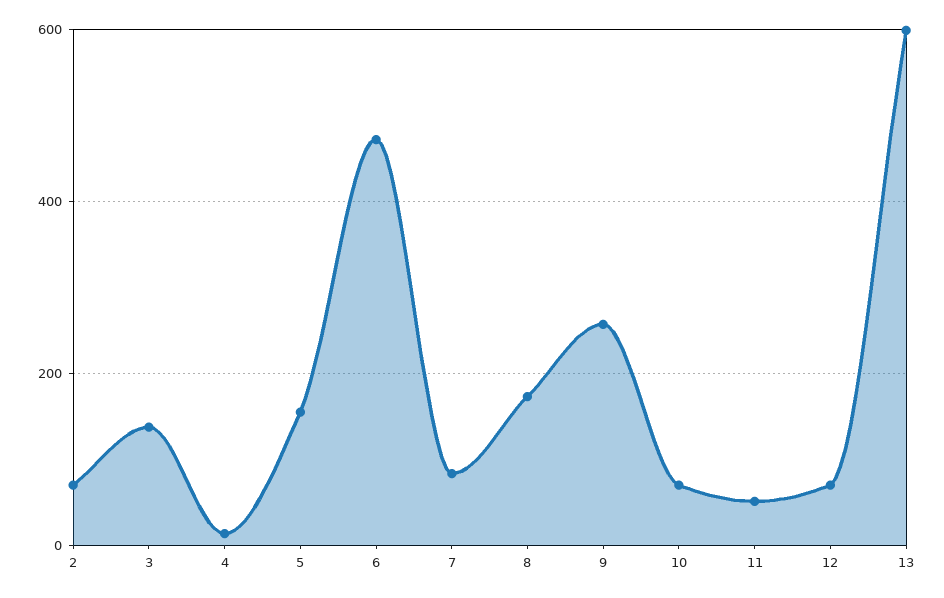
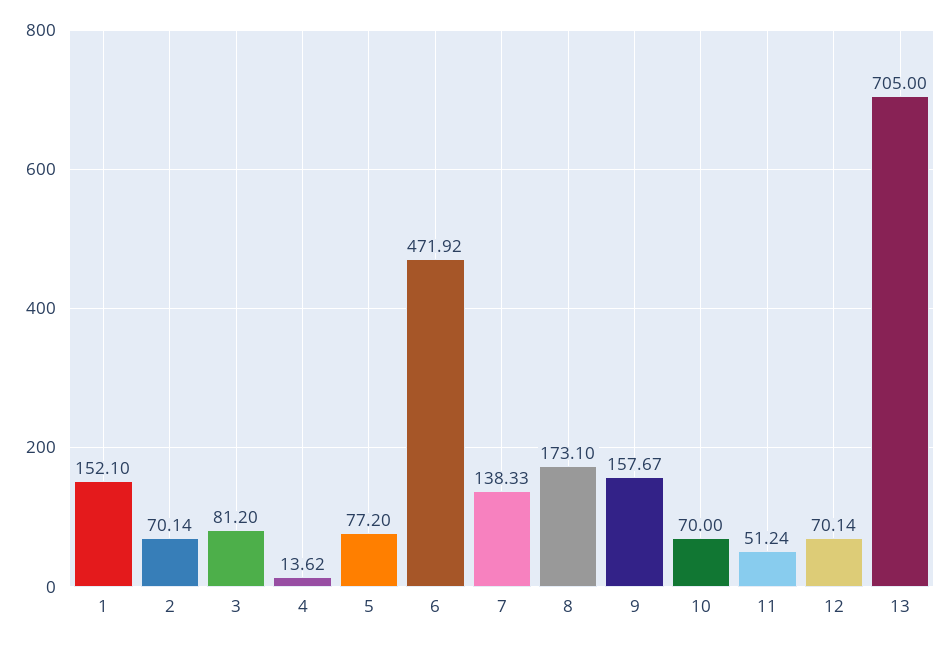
3: 140 -> 81.2
5: 160 -> 77.2
7: 80 -> 138.33
9: 260 -> 157.67
13: 600 -> 705
1: none -> 152.1

